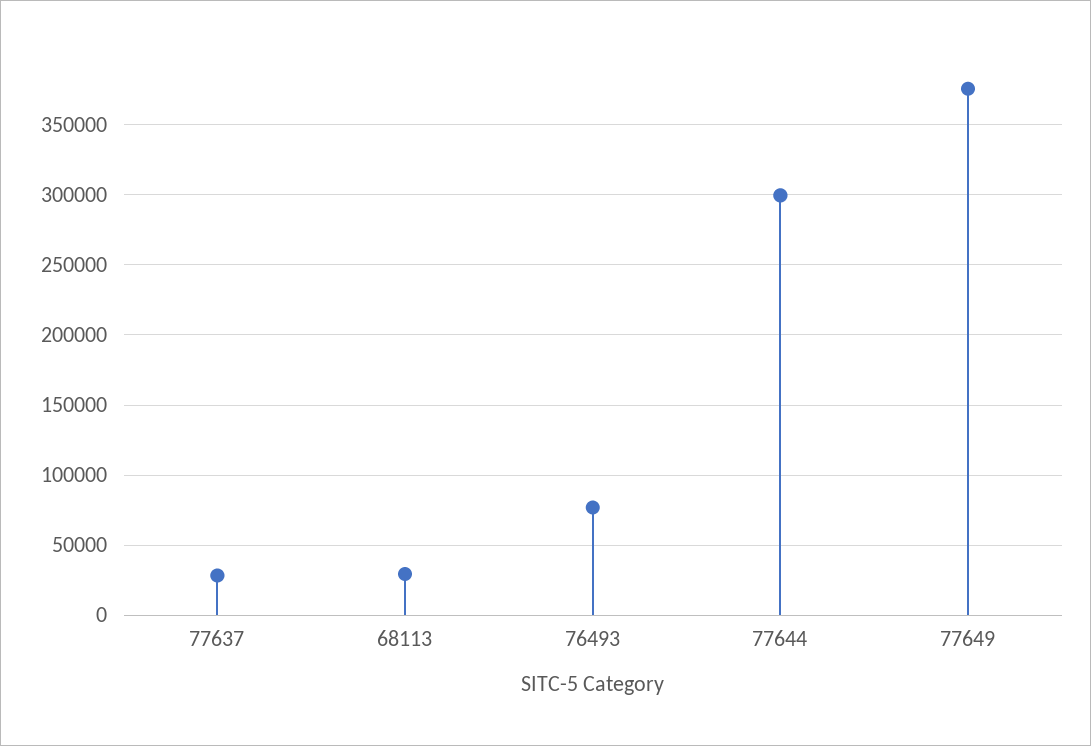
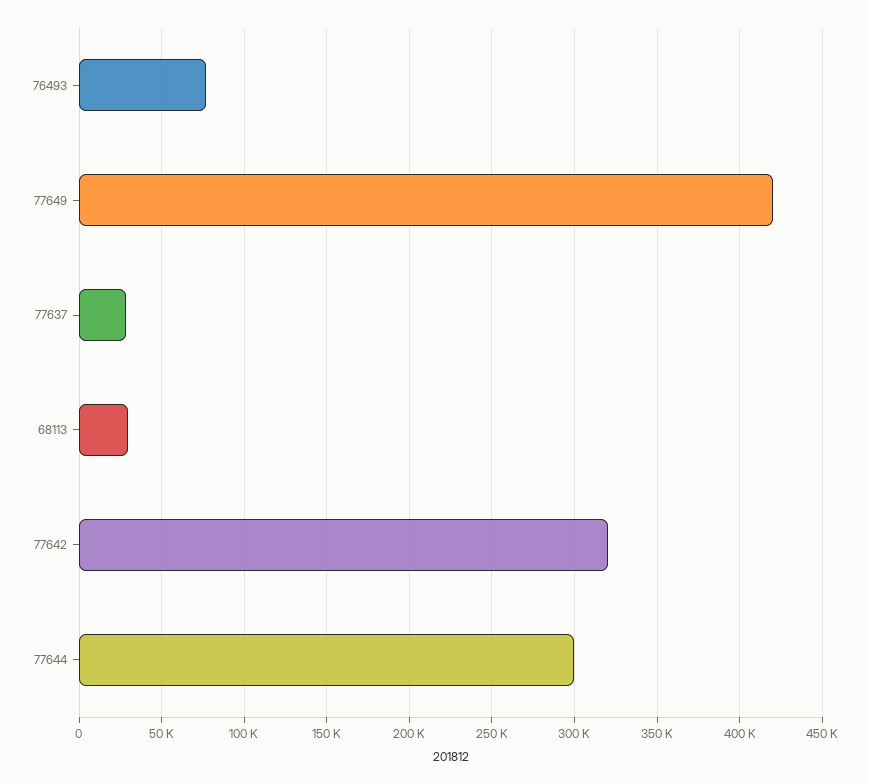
77649: 375000 -> 420000
77642: none -> 320000

